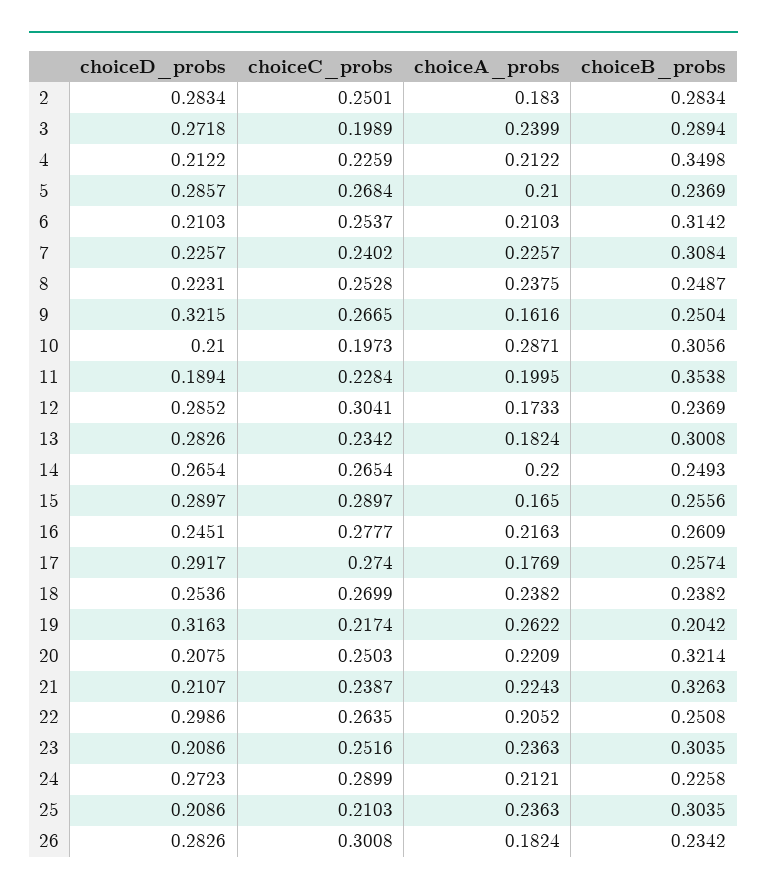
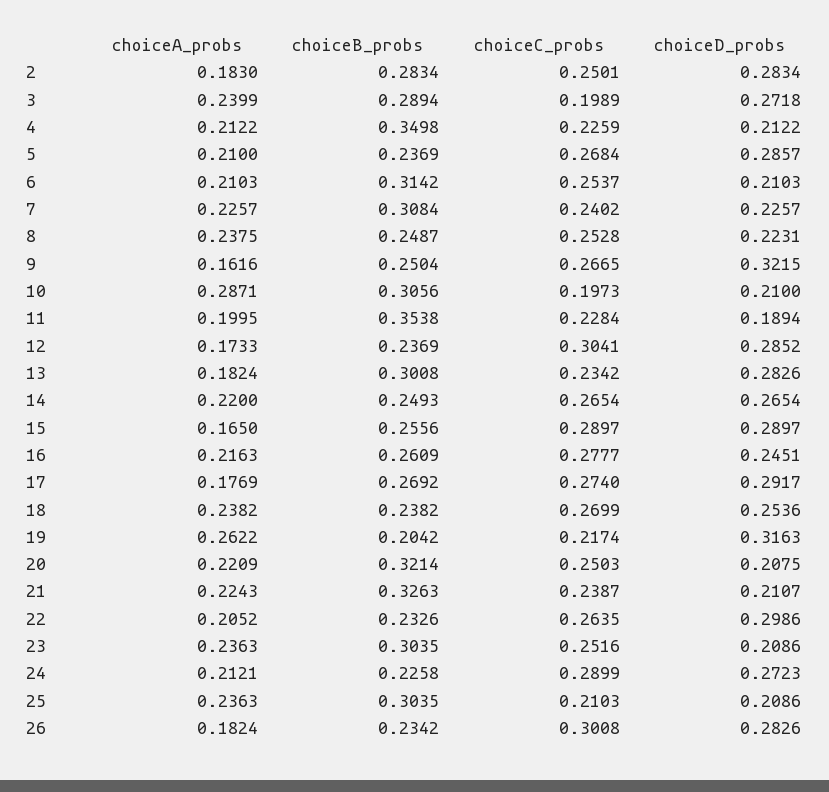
choiceB_probs, 17: 0.2574 -> 0.2692
choiceB_probs, 22: 0.2508 -> 0.2326

